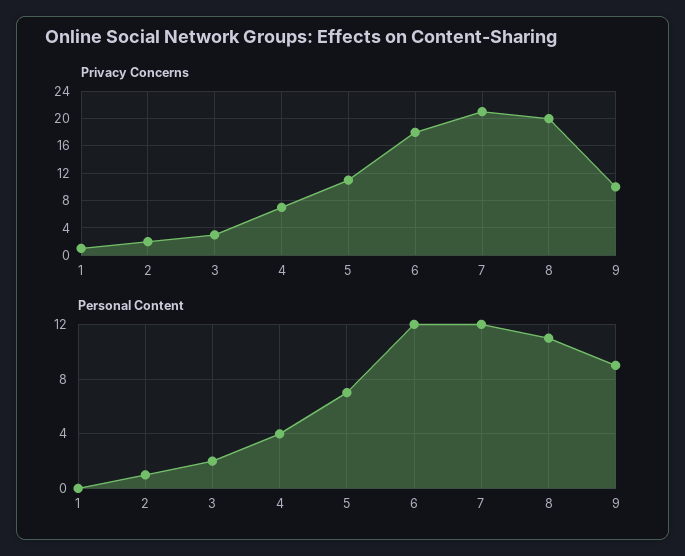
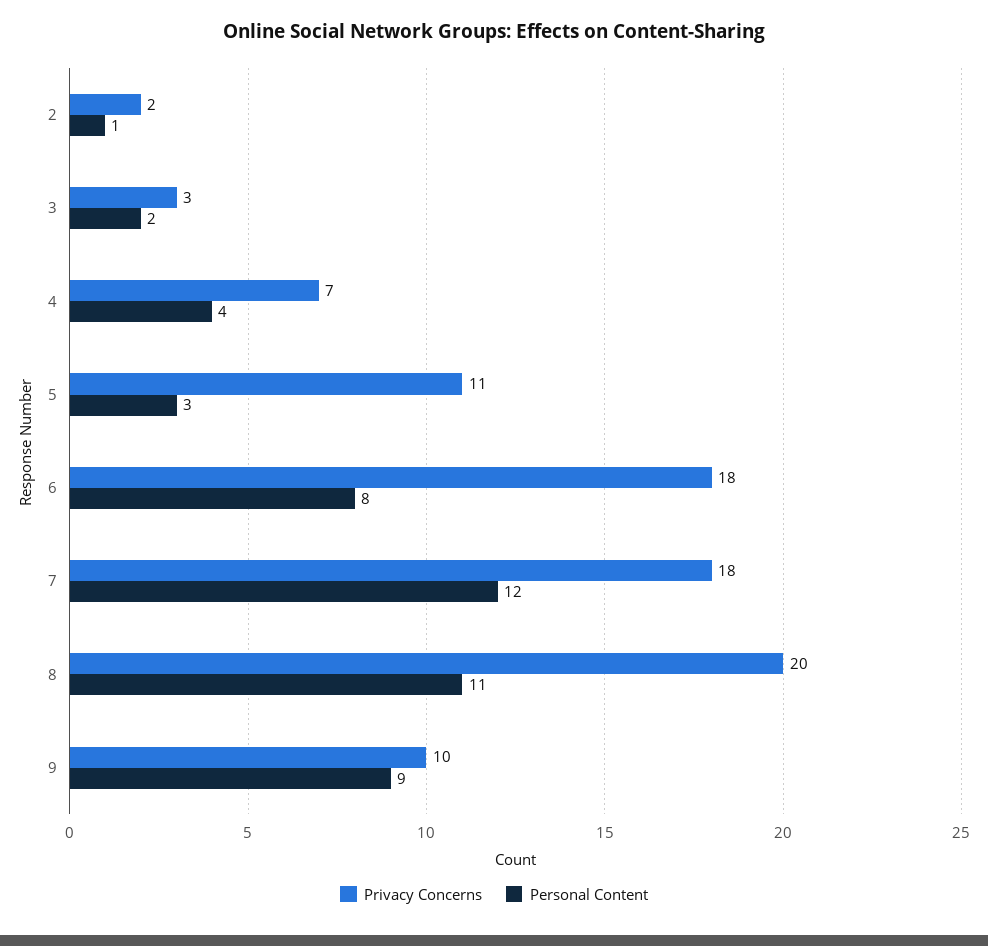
Privacy Concerns, 1: 1 -> none
Privacy Concerns, 7: 21 -> 18
Personal Content, 1: 0 -> none
Personal Content, 5: 7 -> 3
Personal Content, 6: 12 -> 8

